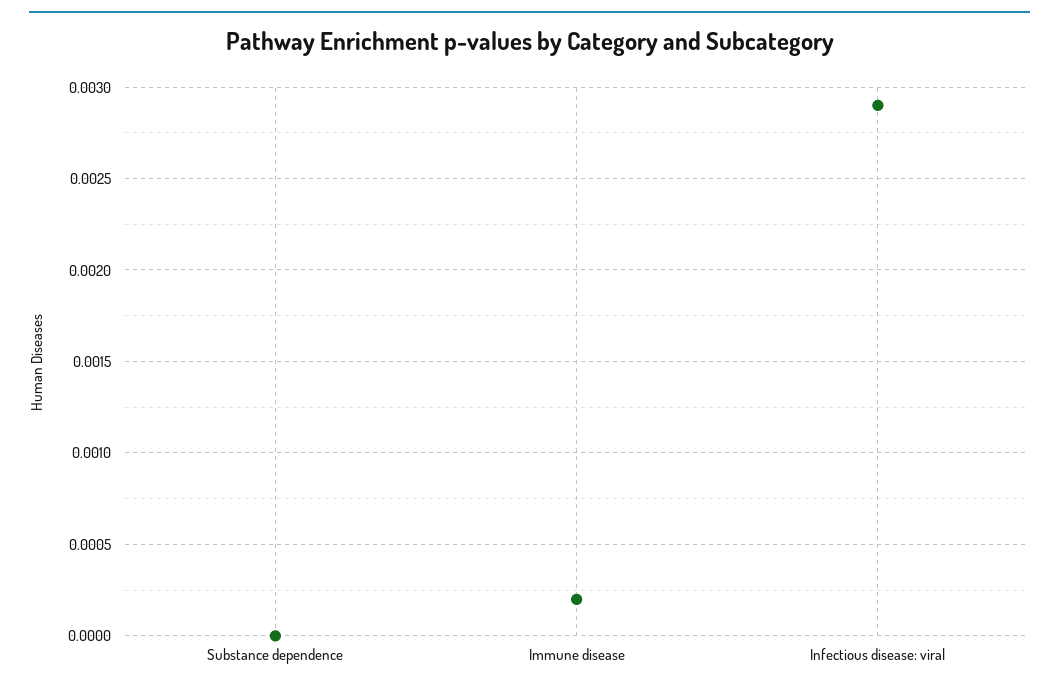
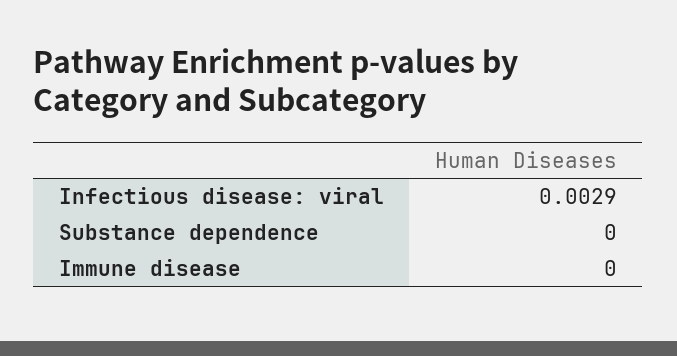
Immune disease: 0.0002 -> 0

